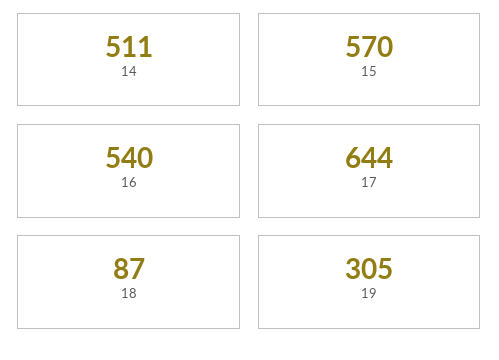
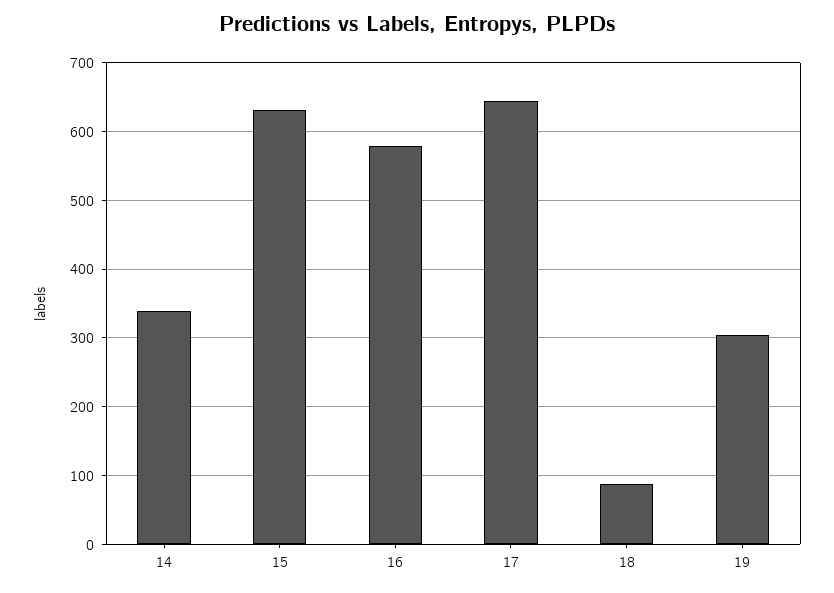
14: 511 -> 340
15: 570 -> 630
16: 540 -> 580

